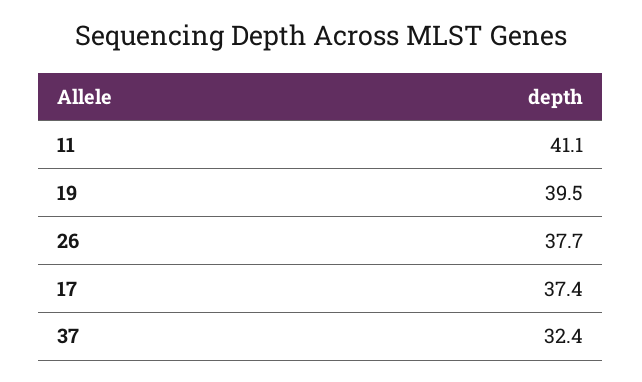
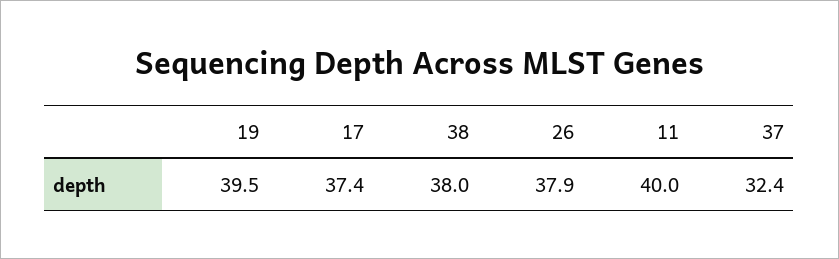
11: 41.1 -> 40
26: 37.7 -> 37.9
38: none -> 38

